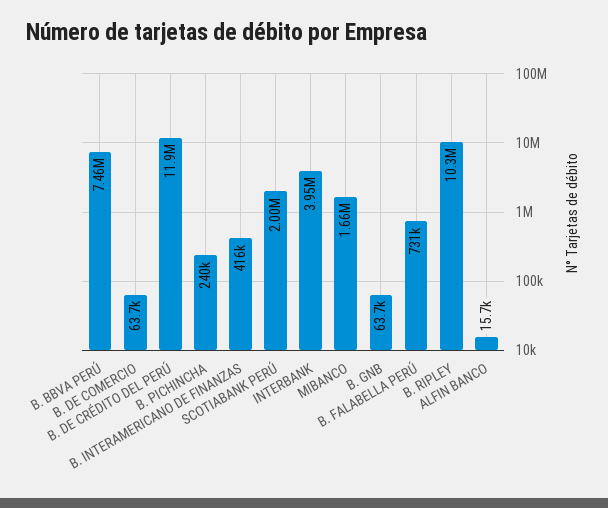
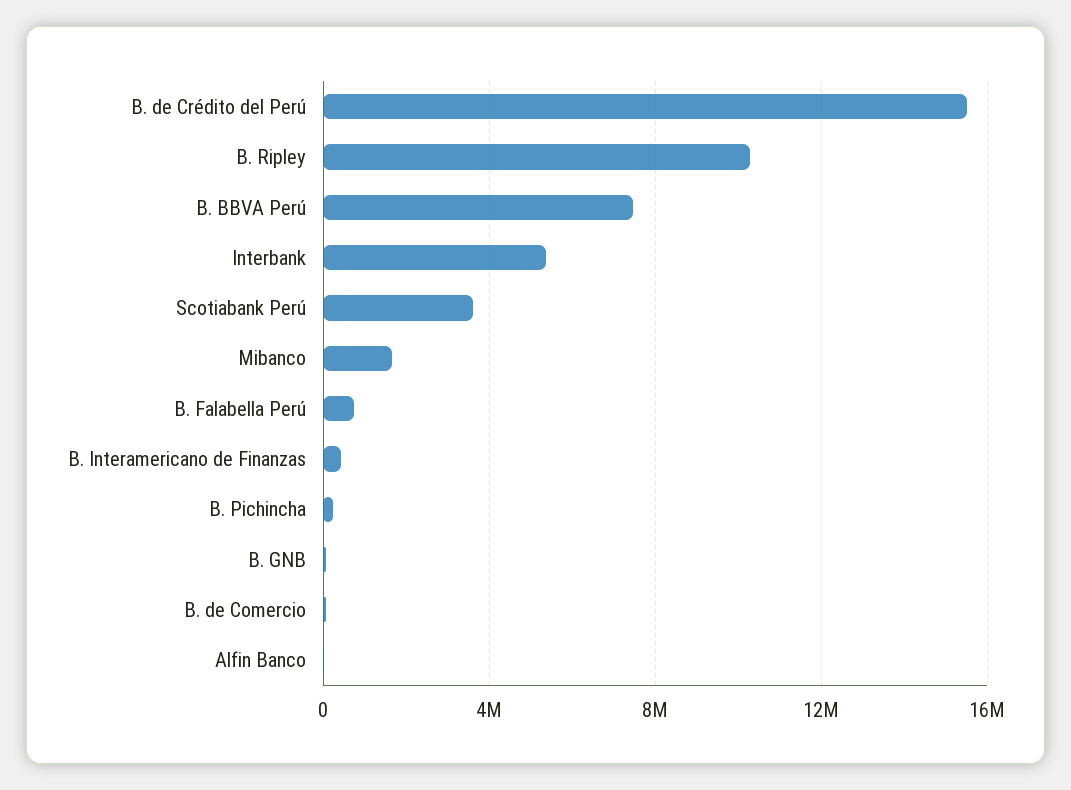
B. DE CRÉDITO DEL PERÚ: 11900000 -> 15500000
SCOTIABANK PERÚ: 2000000 -> 3500000
INTERBANK: 3950000 -> 5500000

